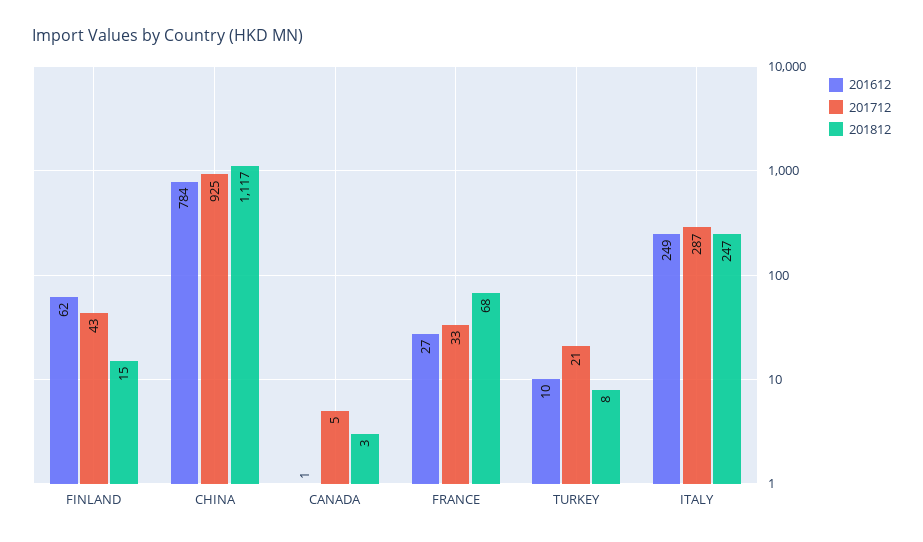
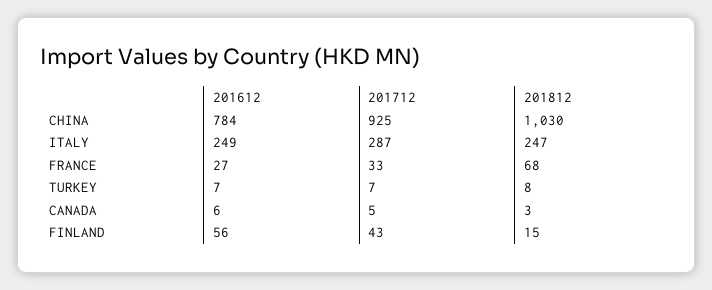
201612, FINLAND: 62 -> 56
201812, CHINA: 1117 -> 1030
201612, CANADA: 1 -> 6
201612, TURKEY: 10 -> 7
201712, TURKEY: 21 -> 7

